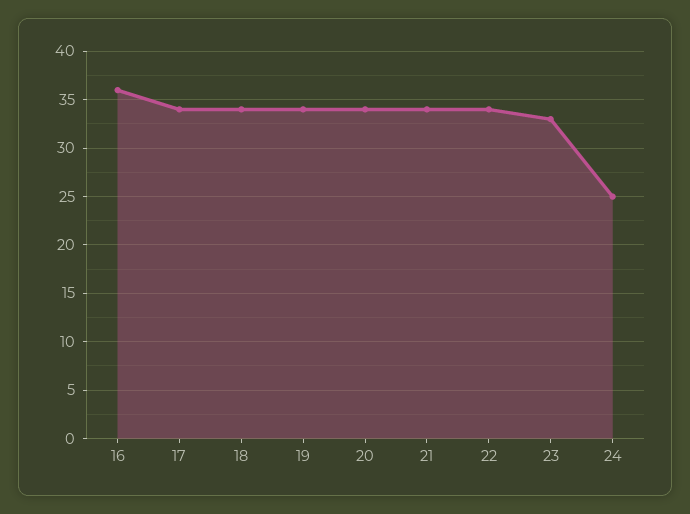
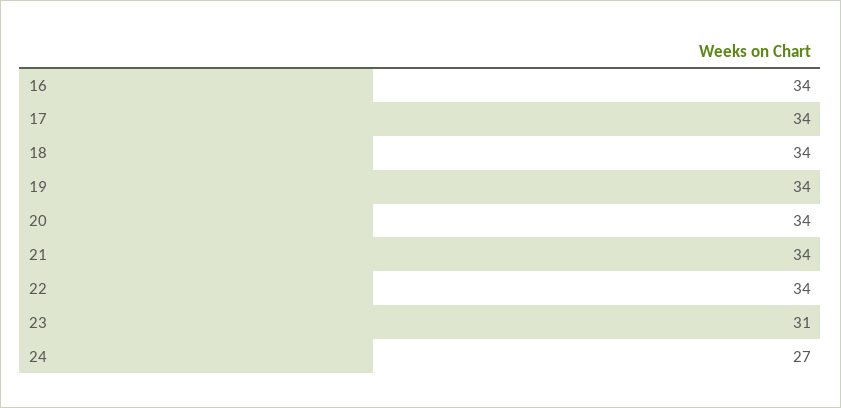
16: 36 -> 34
23: 33 -> 31
24: 25 -> 27

